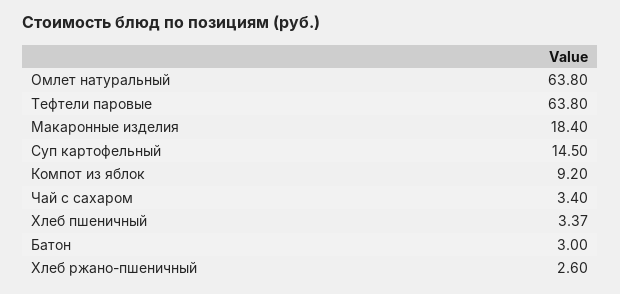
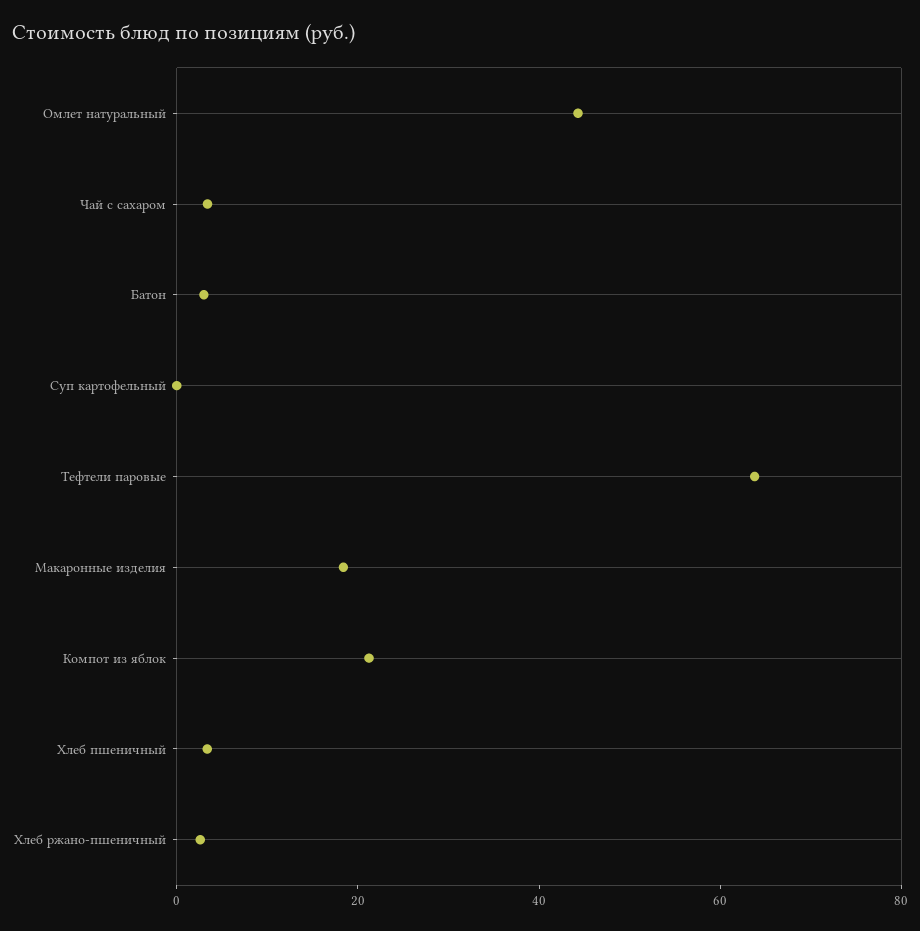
Омлет натуральный: 63.8 -> 45
Суп картофельный: 14.5 -> 0
Компот из яблок: 9.2 -> 20

